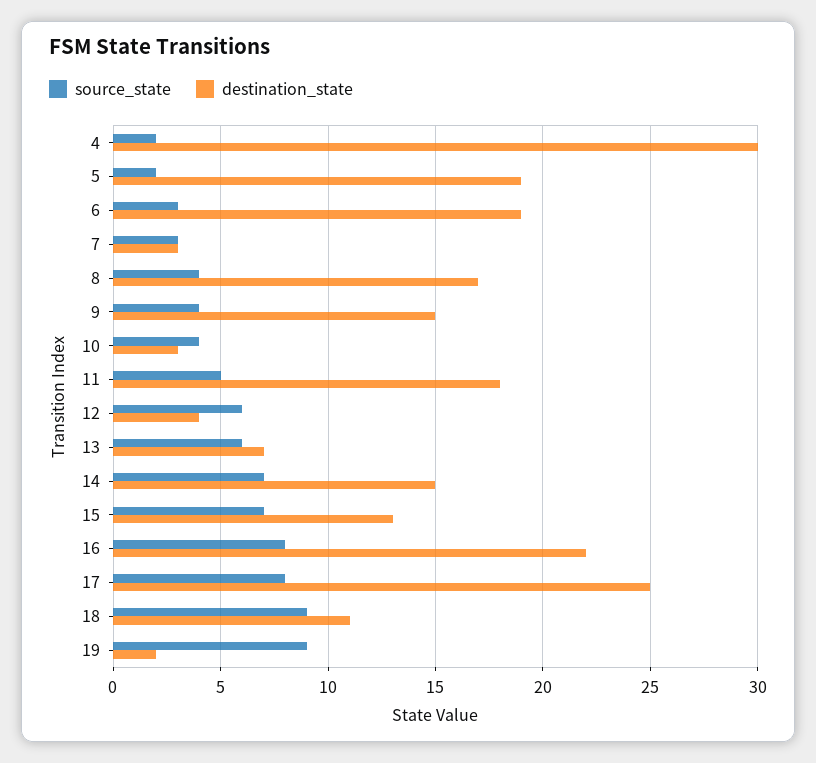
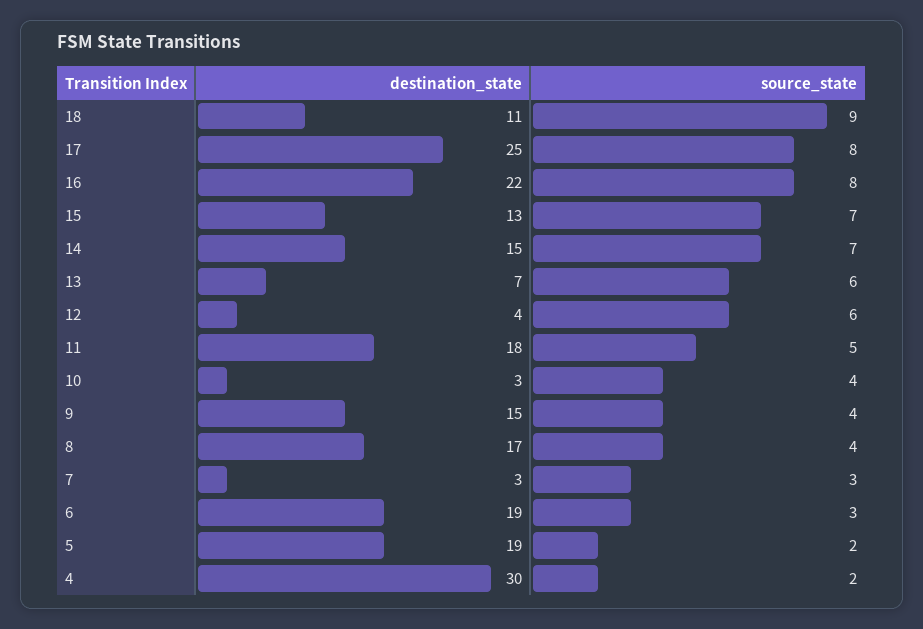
source_state, 19: 9 -> none
destination_state, 19: 2 -> none

